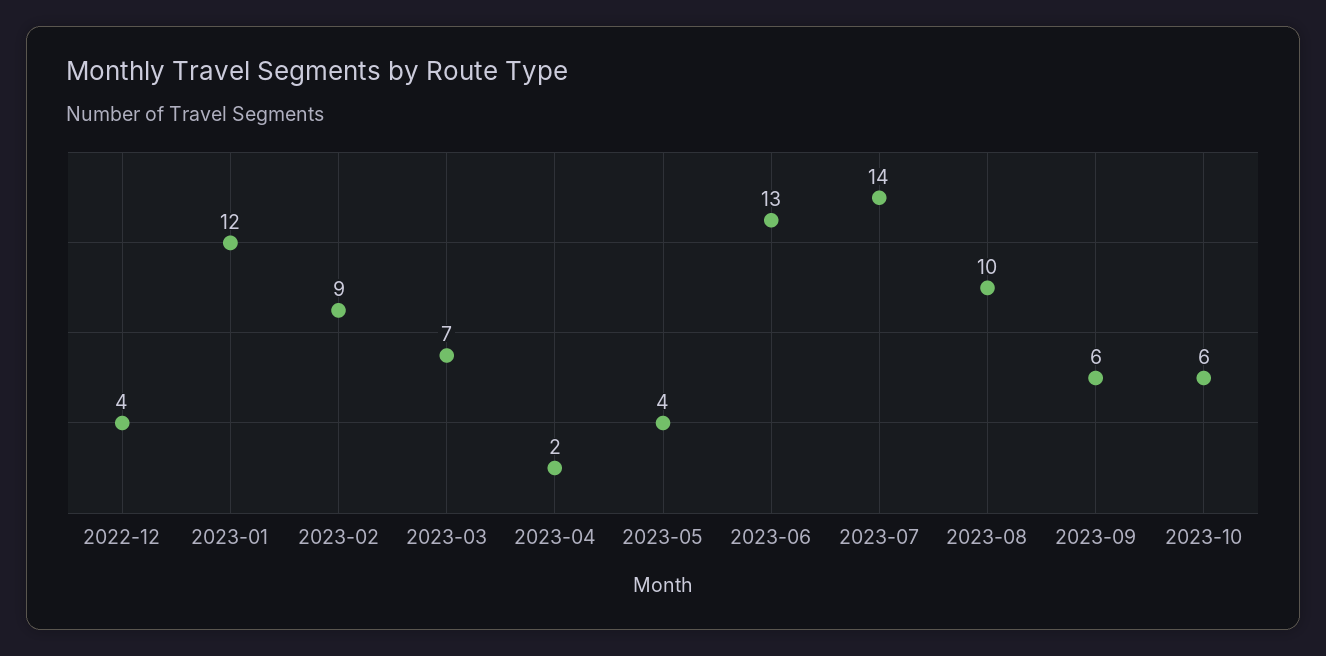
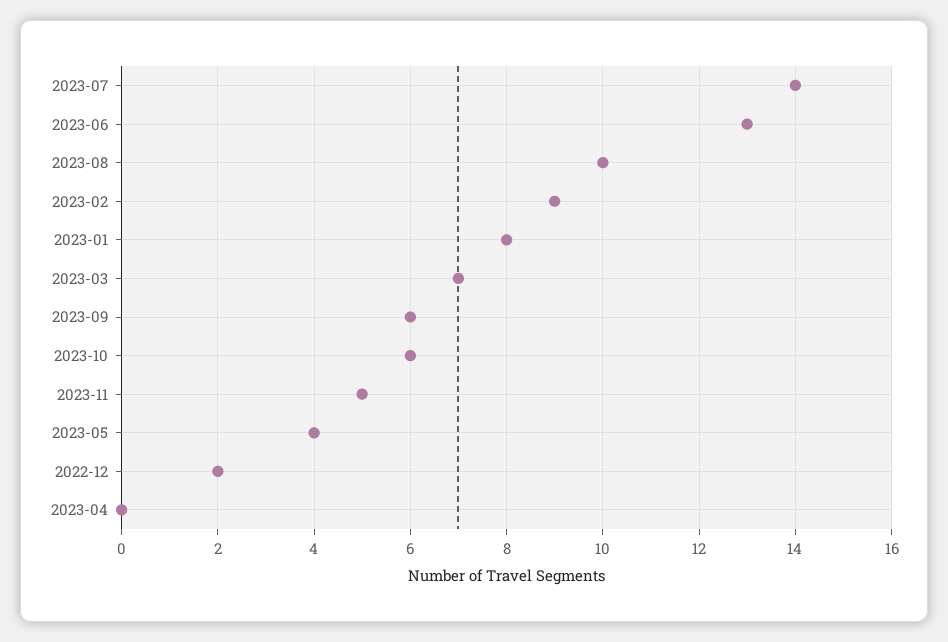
2022-12: 4 -> 2
2023-01: 12 -> 8
2023-04: 2 -> 0
2023-11: none -> 5

